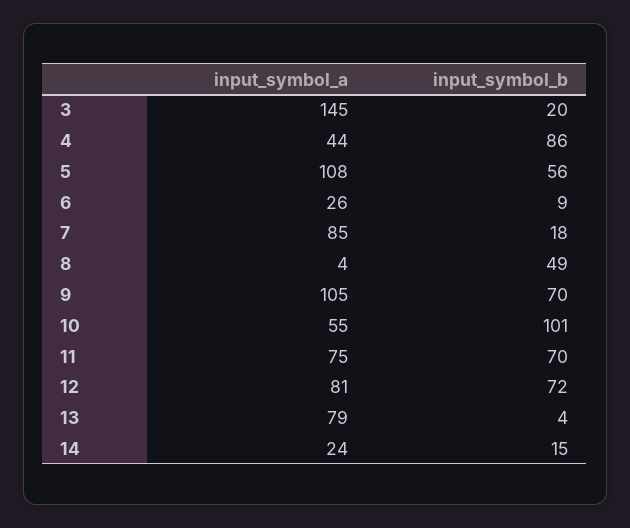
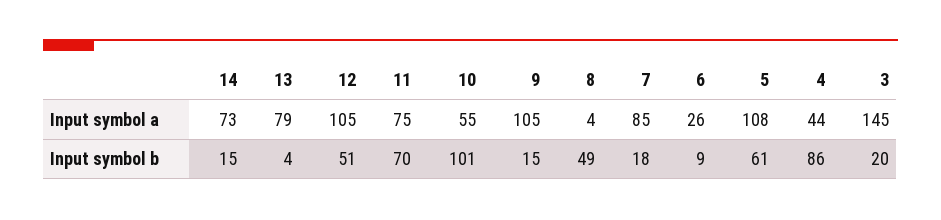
input_symbol_b, 5: 56 -> 61
input_symbol_b, 9: 70 -> 15
input_symbol_a, 12: 81 -> 105
input_symbol_b, 12: 72 -> 51
input_symbol_a, 14: 24 -> 73

